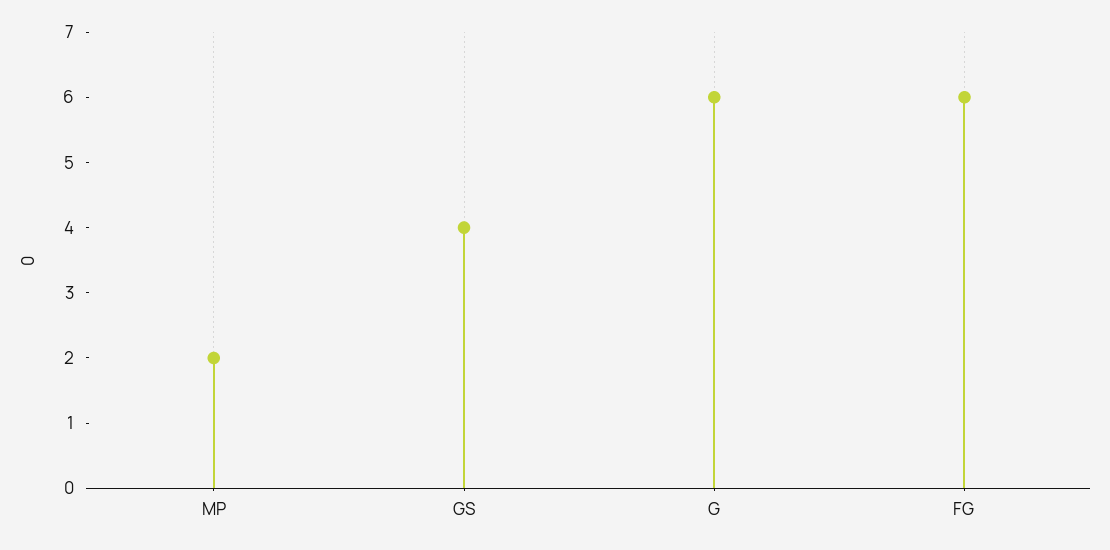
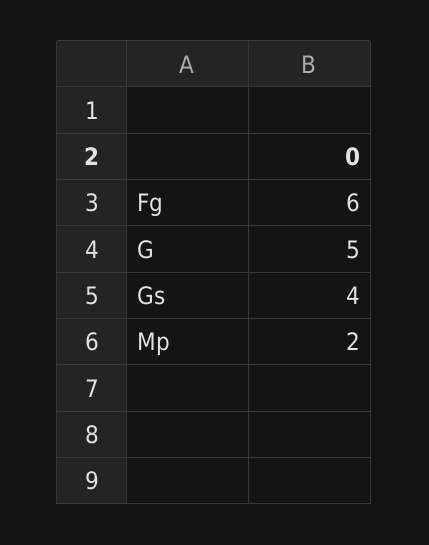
G: 6 -> 5

